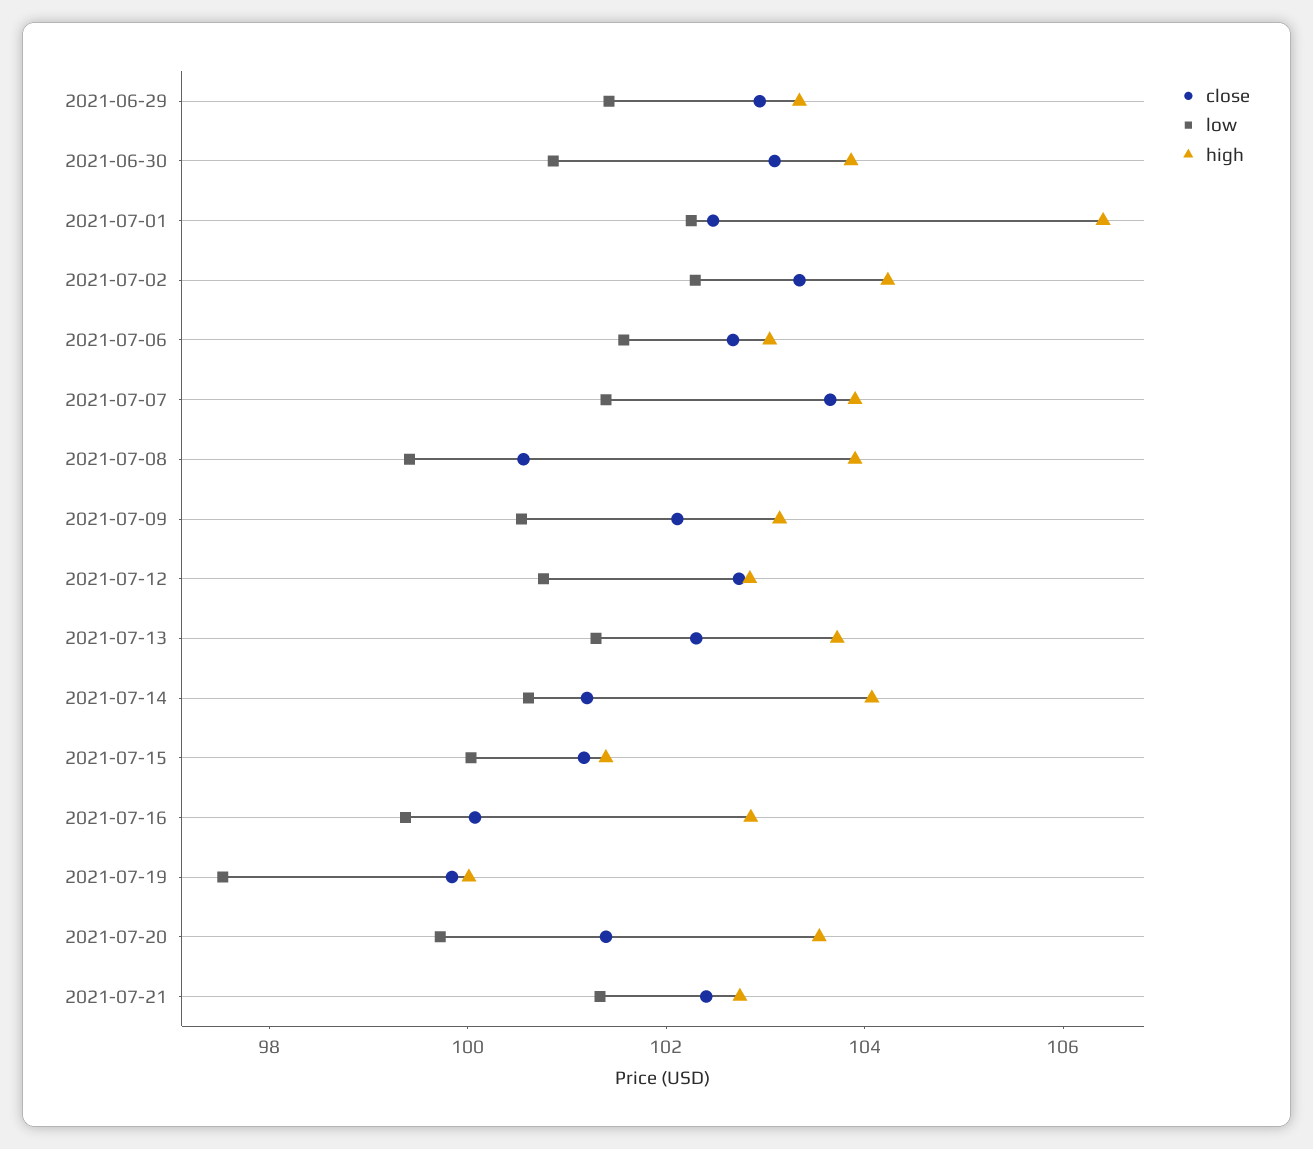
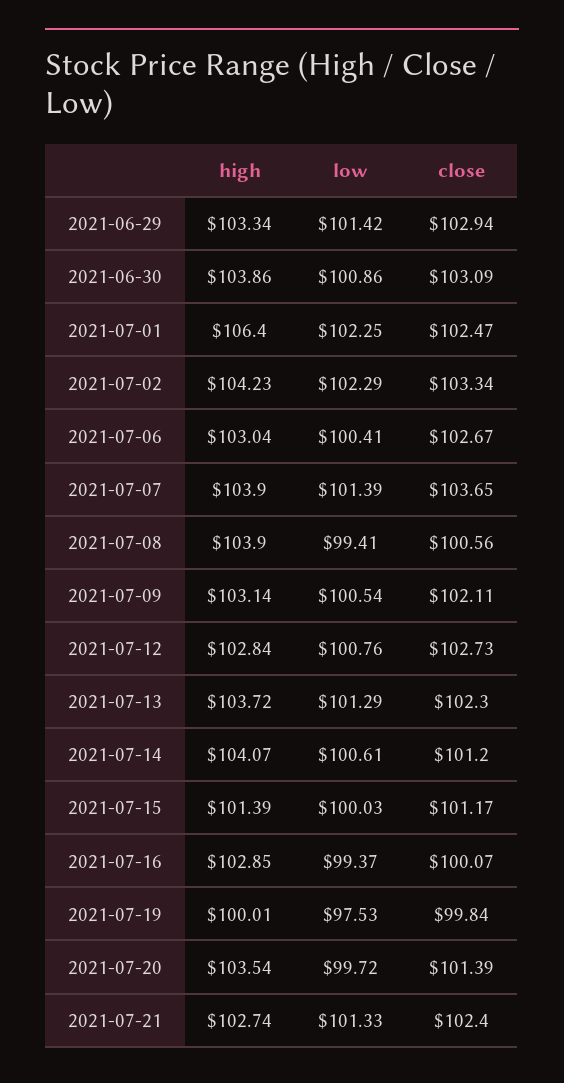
low, 2021-07-06: 101.5 -> 100.41

